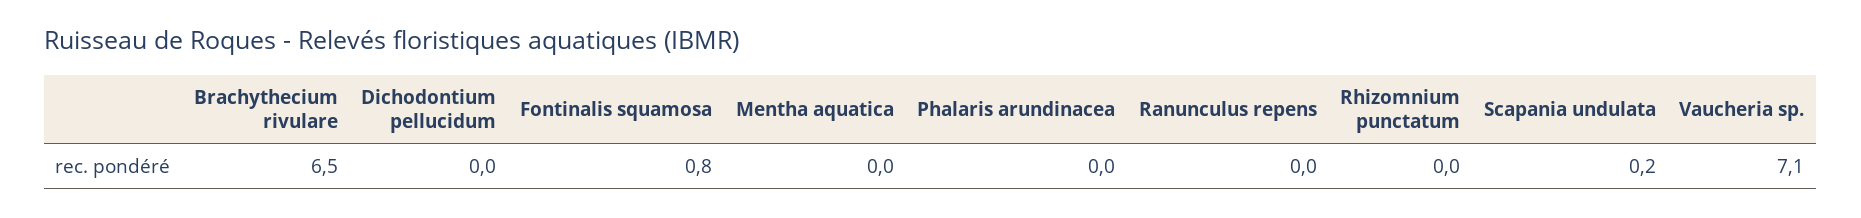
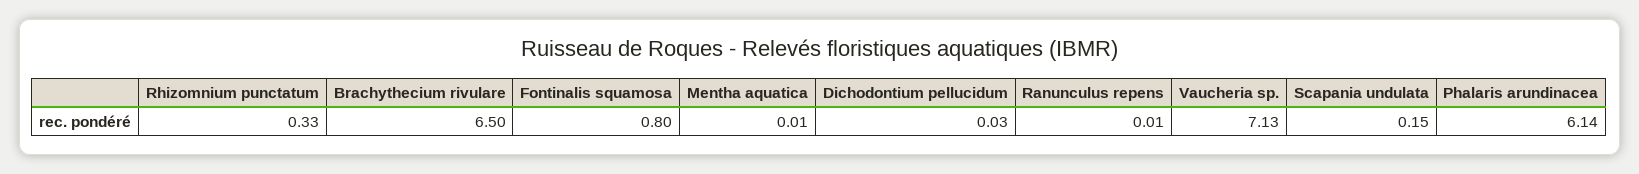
Phalaris arundinacea: 0 -> 6.14
Rhizomnium punctatum: 0 -> 0.33

